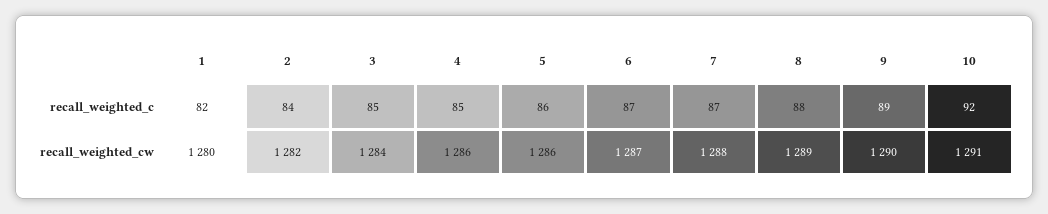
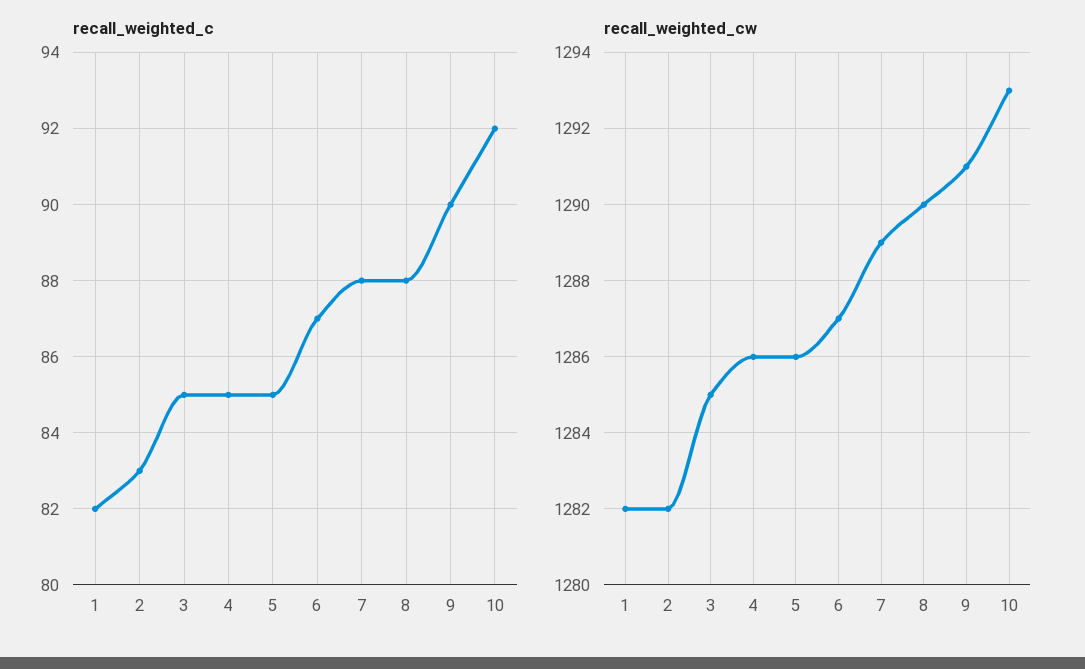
recall_weighted_c, 2: 84 -> 83
recall_weighted_c, 5: 86 -> 85
recall_weighted_c, 7: 87 -> 88
recall_weighted_c, 9: 89 -> 90
recall_weighted_cw, 1: 1280 -> 1282
recall_weighted_cw, 3: 1284 -> 1285
recall_weighted_cw, 7: 1288 -> 1289
recall_weighted_cw, 8: 1289 -> 1290
recall_weighted_cw, 9: 1290 -> 1291
recall_weighted_cw, 10: 1291 -> 1293

